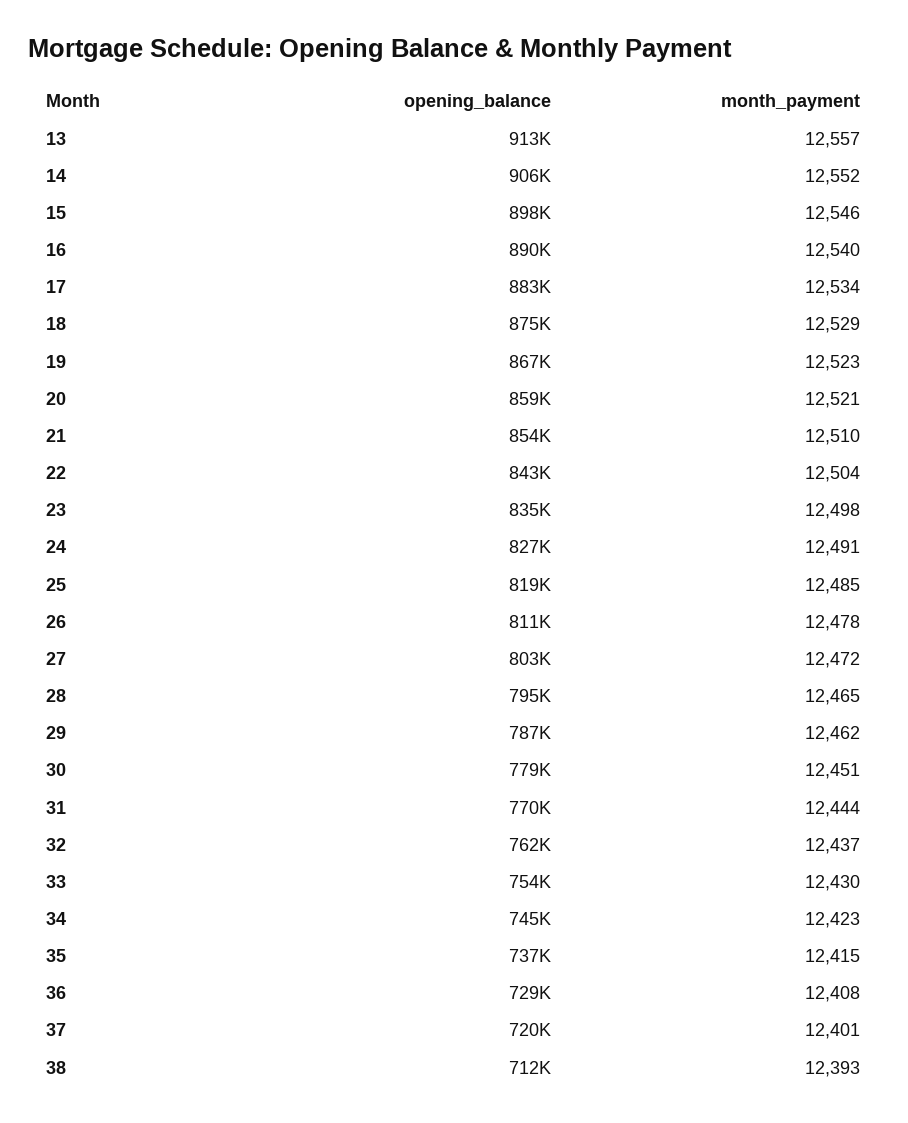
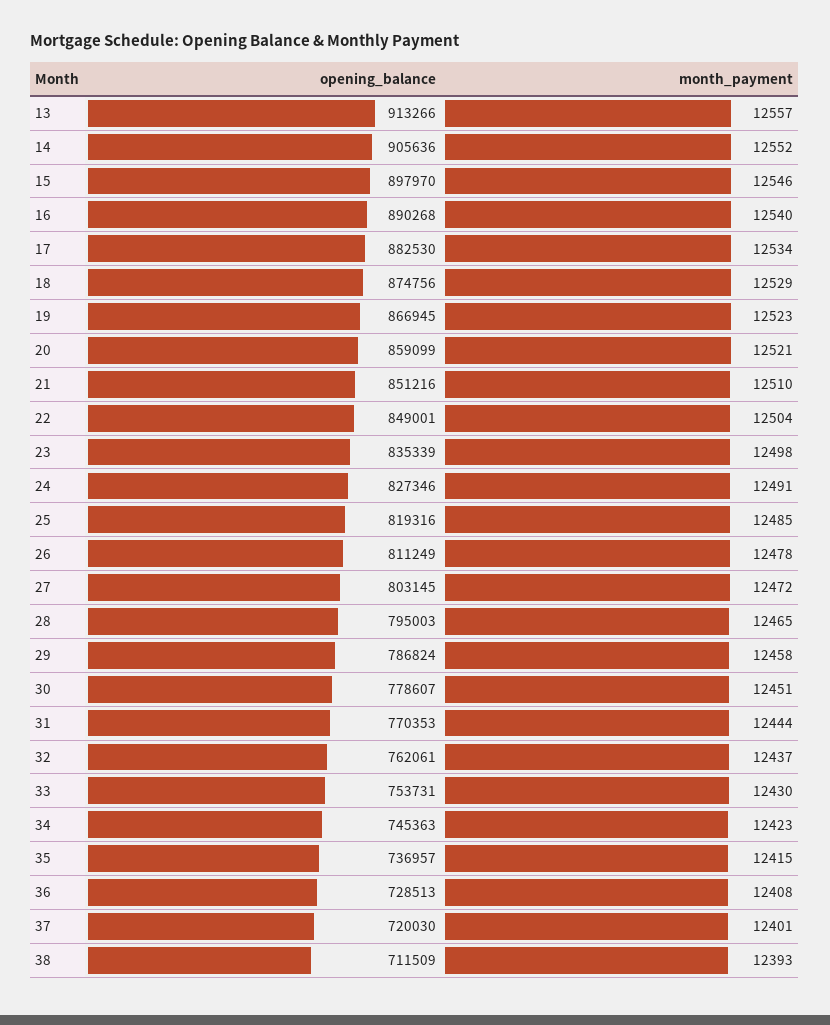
opening_balance, 21: 854000 -> 851216
opening_balance, 22: 843000 -> 849001
month_payment, 29: 12462 -> 12458

